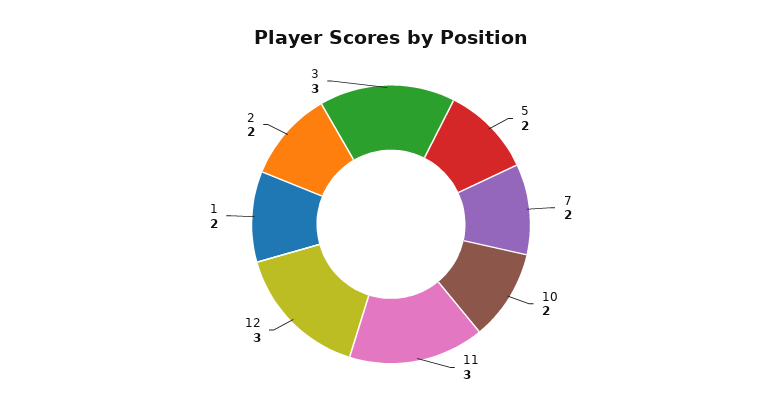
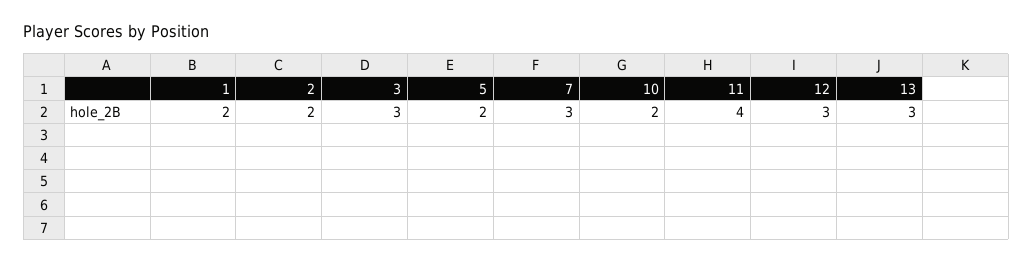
7: 2 -> 3
11: 3 -> 4
13: none -> 3

